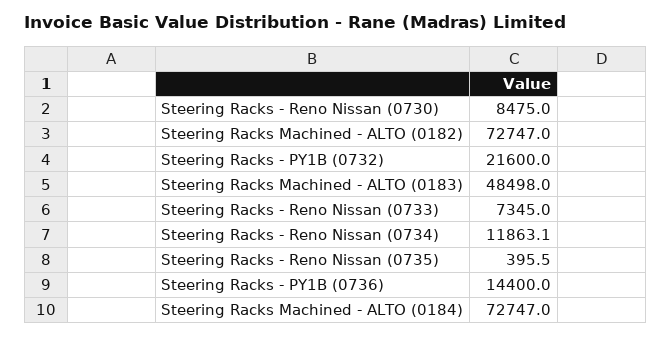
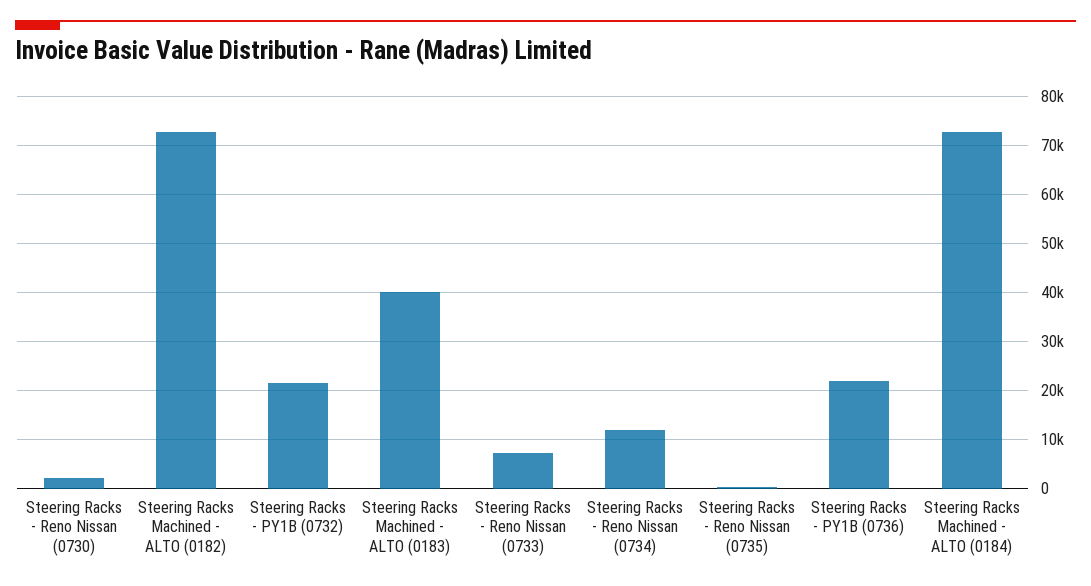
Steering Racks - Reno Nissan (0730): 8475 -> 2000
Steering Racks Machined - ALTO (0183): 48498 -> 40000
Steering Racks - PY1B (0736): 14400 -> 22000

